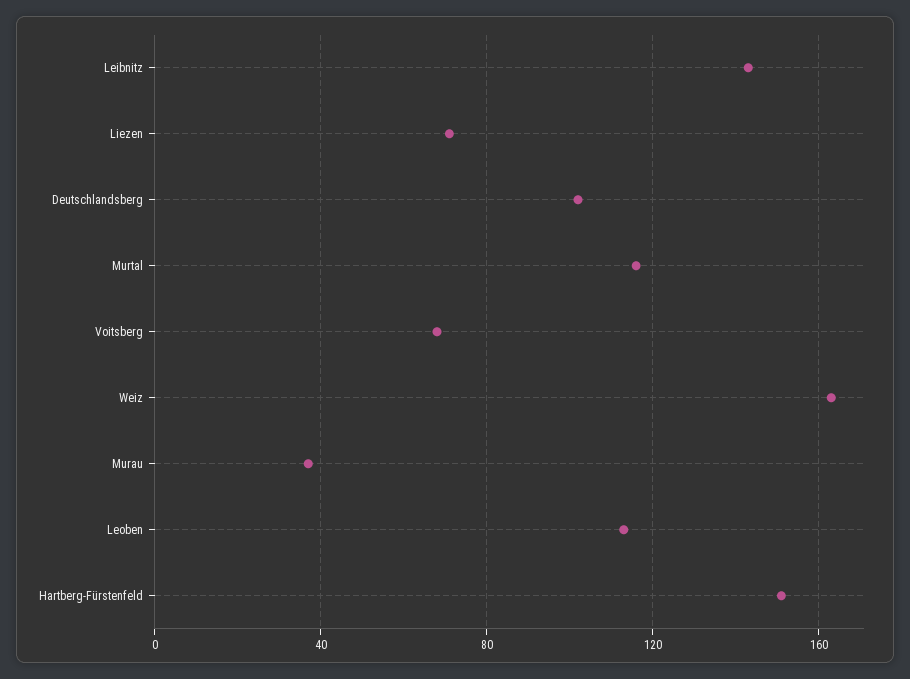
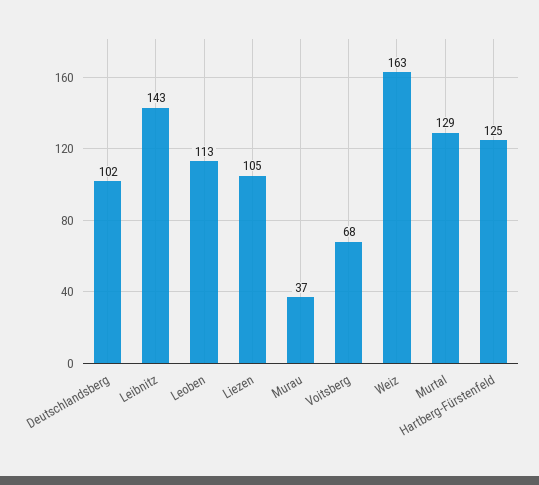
Liezen: 70 -> 105
Murtal: 115 -> 129
Hartberg-Fürstenfeld: 150 -> 125

